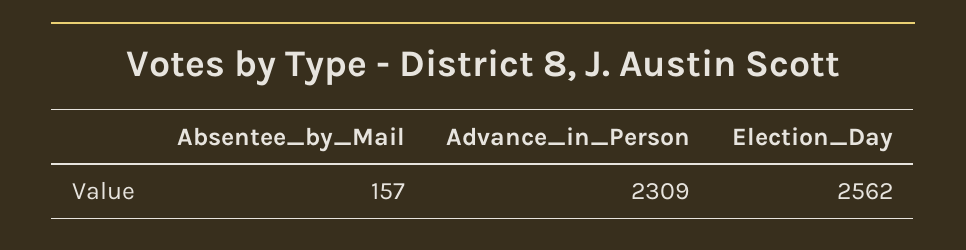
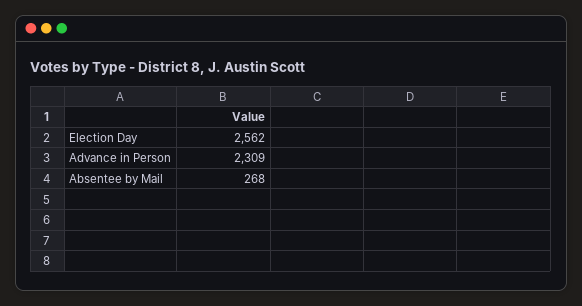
Absentee_by_Mail: 157 -> 268

